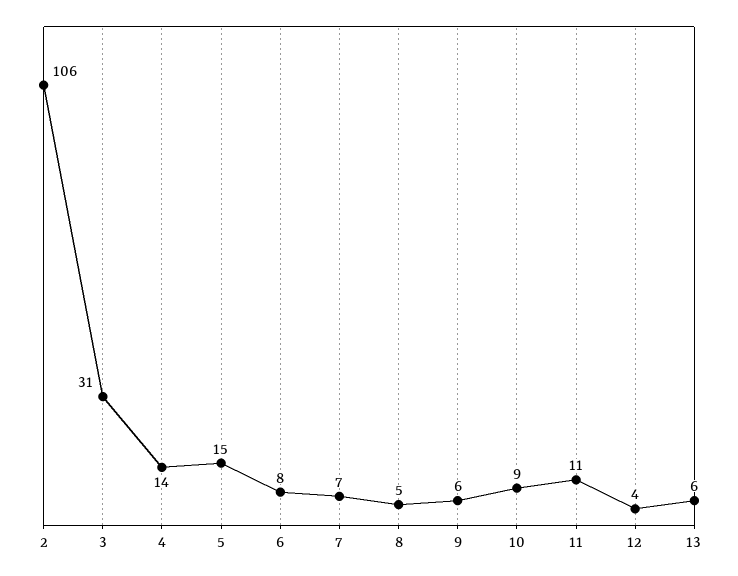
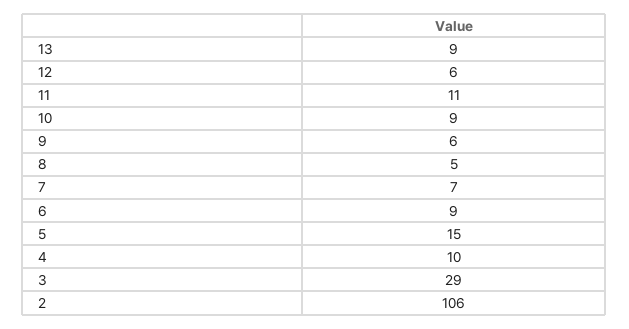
3: 31 -> 29
4: 14 -> 10
6: 8 -> 9
12: 4 -> 6
13: 6 -> 9

